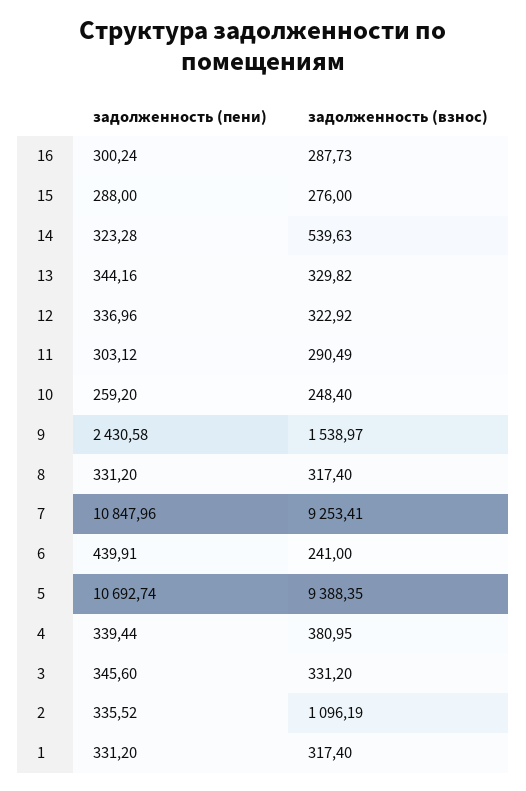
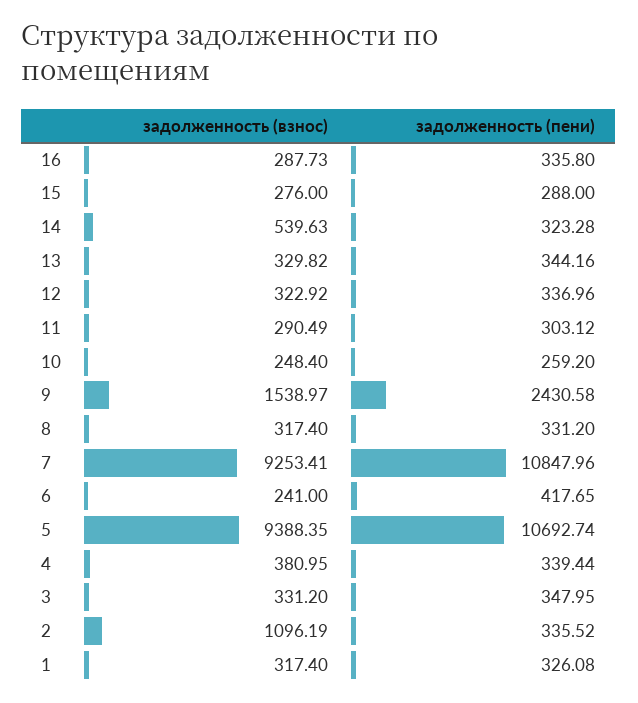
задолженность (пени), 16: 300.24 -> 335.8
задолженность (пени), 6: 439.91 -> 417.65
задолженность (пени), 3: 345.6 -> 347.95
задолженность (пени), 1: 331.2 -> 326.08

